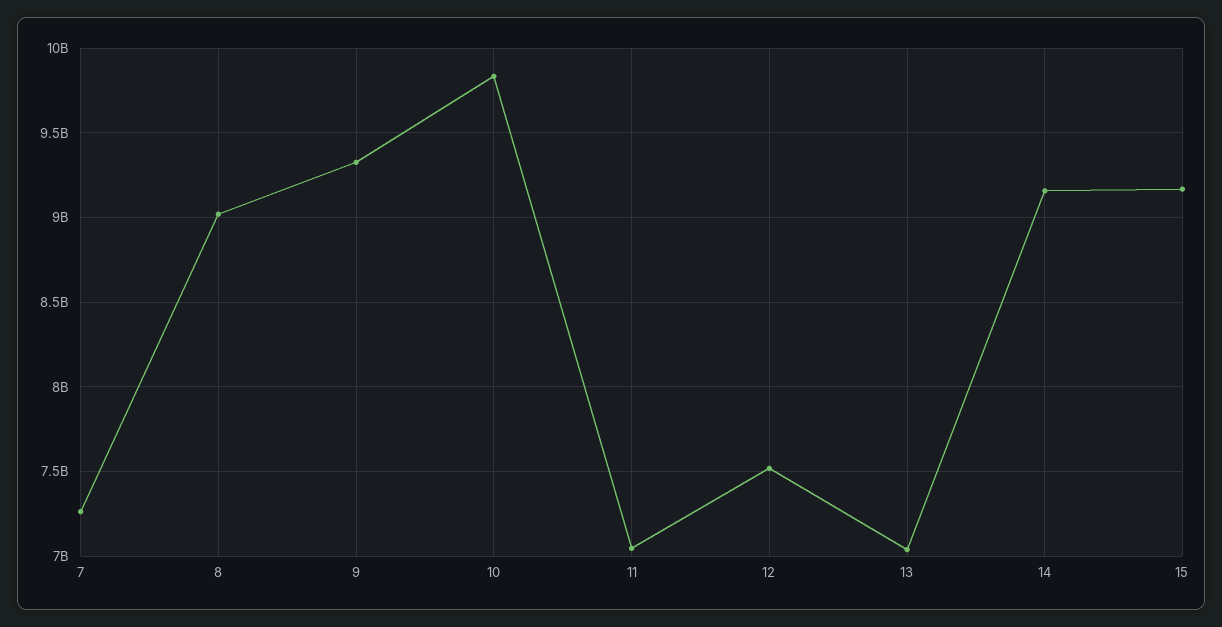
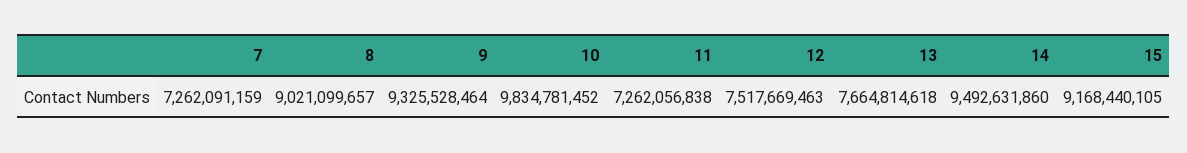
11: 7050000000 -> 7262056838
13: 7050000000 -> 7664814618
14: 9150000000 -> 9492631860

